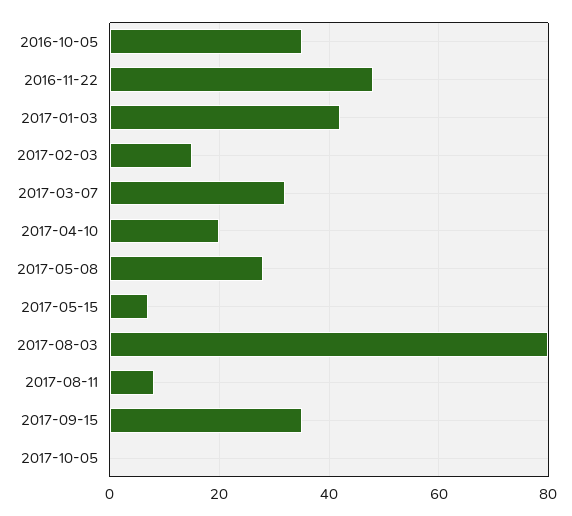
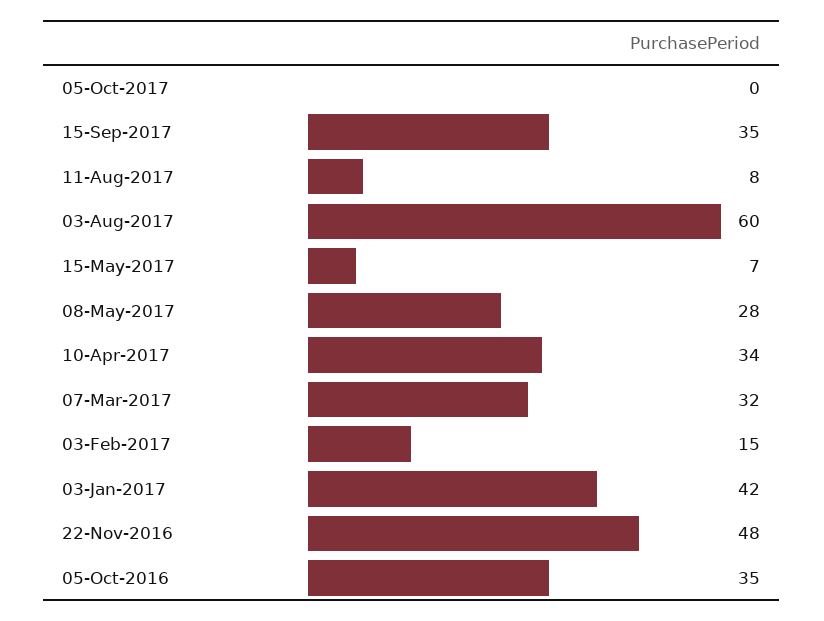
2017-04-10: 20 -> 34
2017-08-03: 80 -> 60

